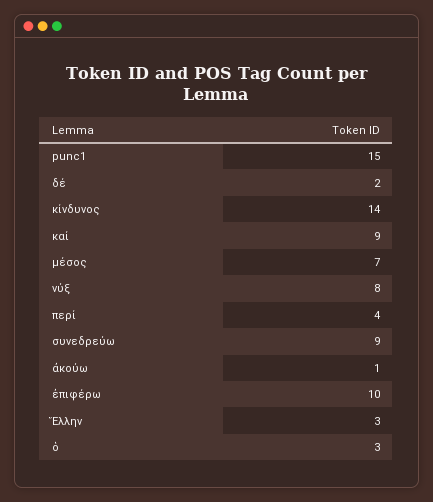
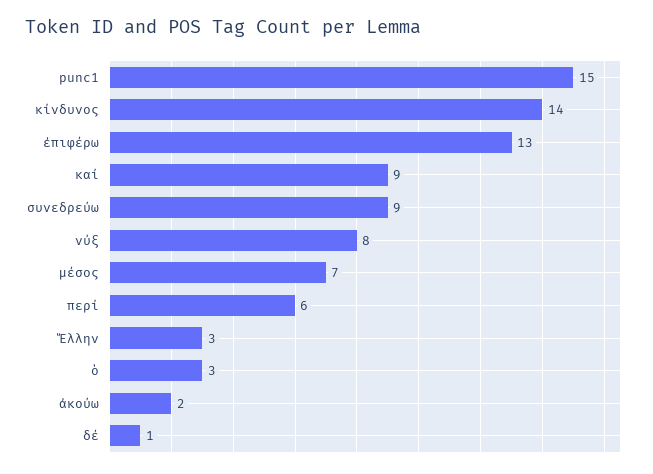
δέ: 2 -> 1
περί: 4 -> 6
ἀκούω: 1 -> 2
ἐπιφέρω: 10 -> 13

